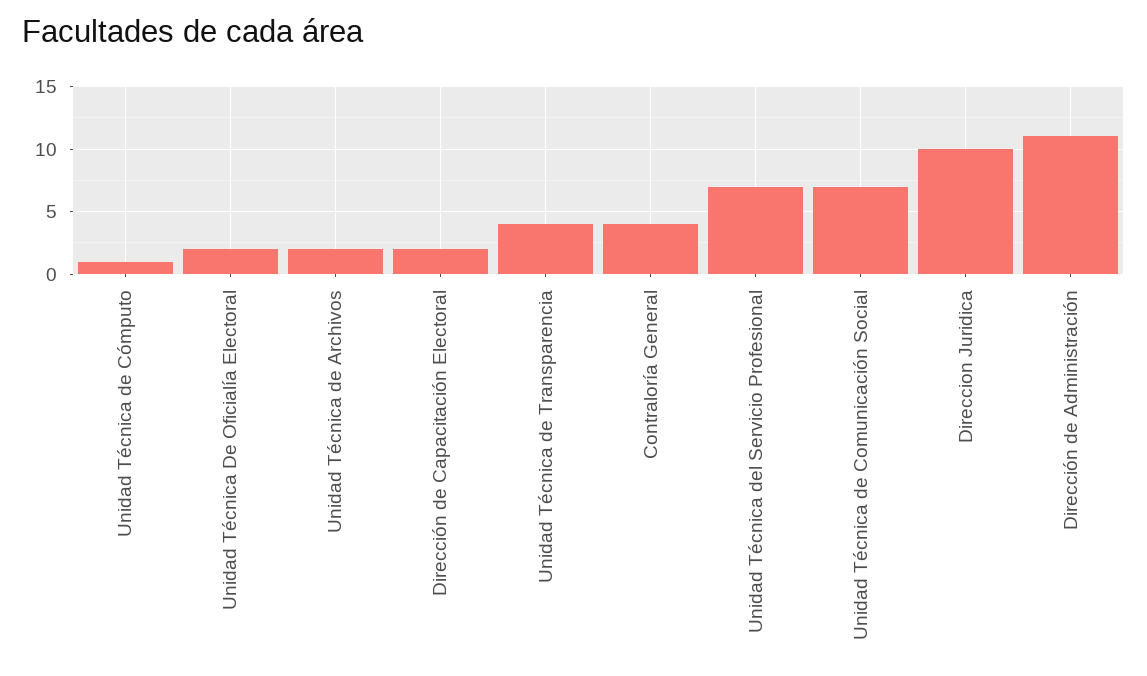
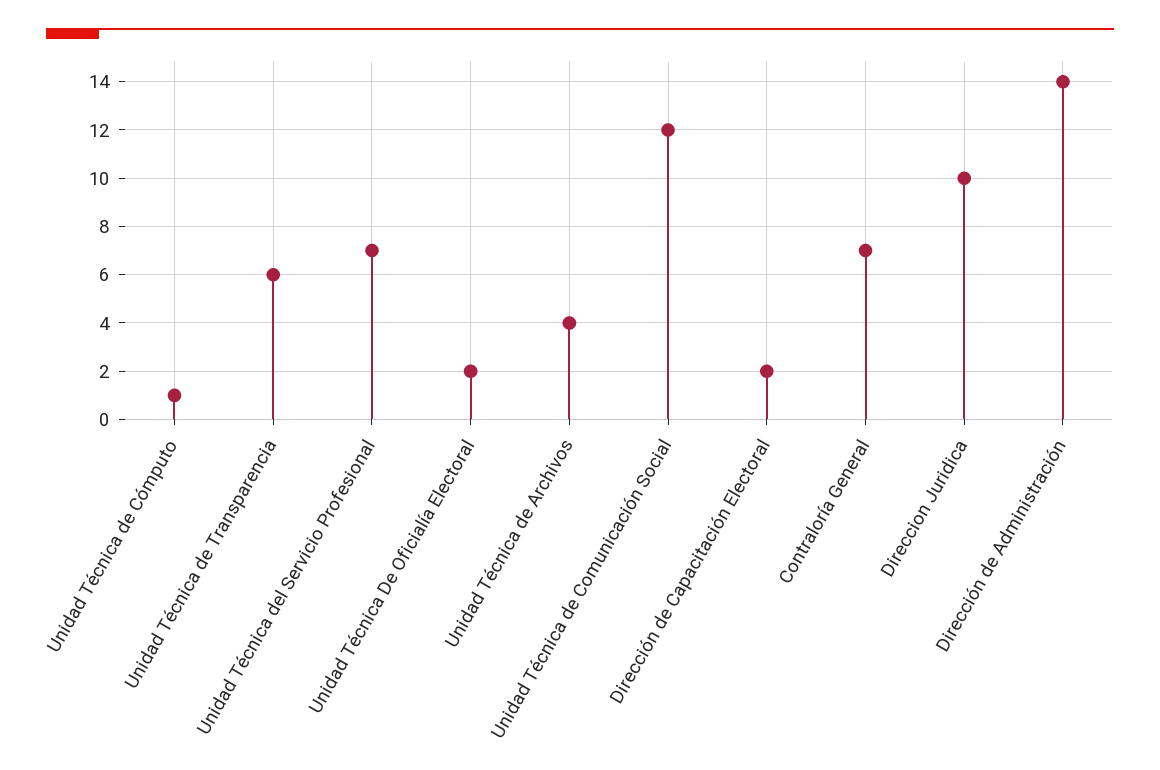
Unidad Técnica de Archivos: 2 -> 4
Unidad Técnica de Transparencia: 4 -> 6
Contraloría General: 4 -> 7
Unidad Técnica de Comunicación Social: 7 -> 12
Dirección de Administración: 11 -> 14

